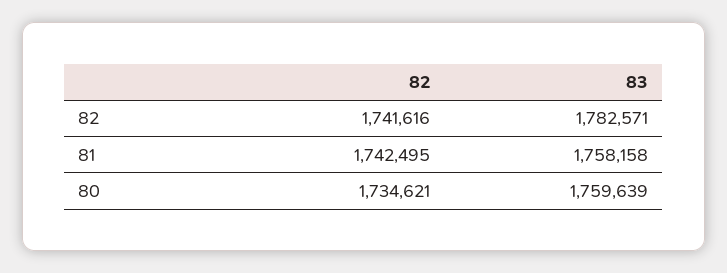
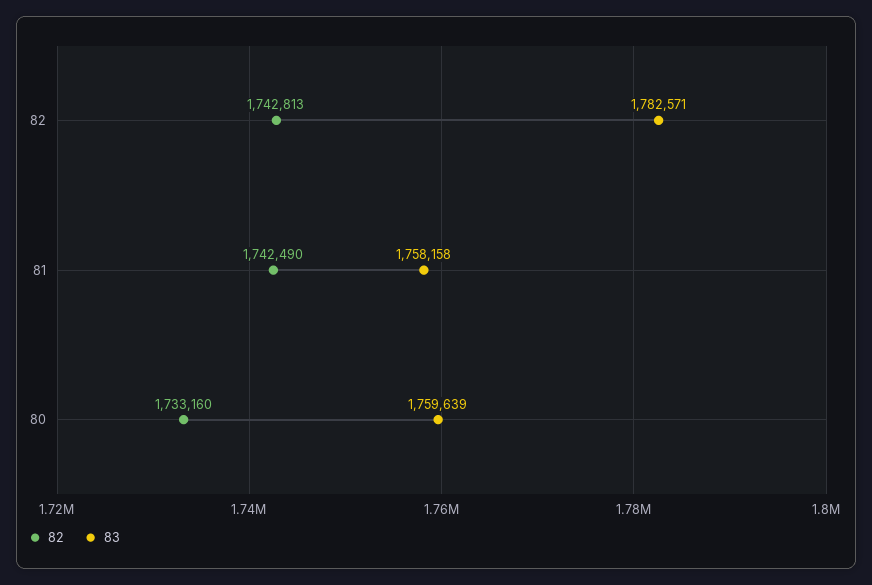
82, 82: 1741616 -> 1742813
82, 81: 1742495 -> 1742490
82, 80: 1734621 -> 1733160

